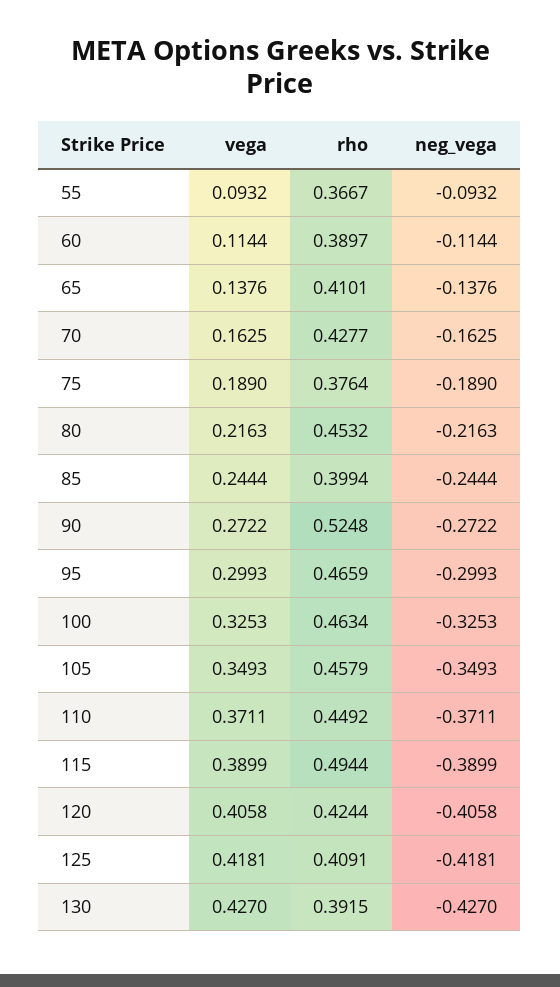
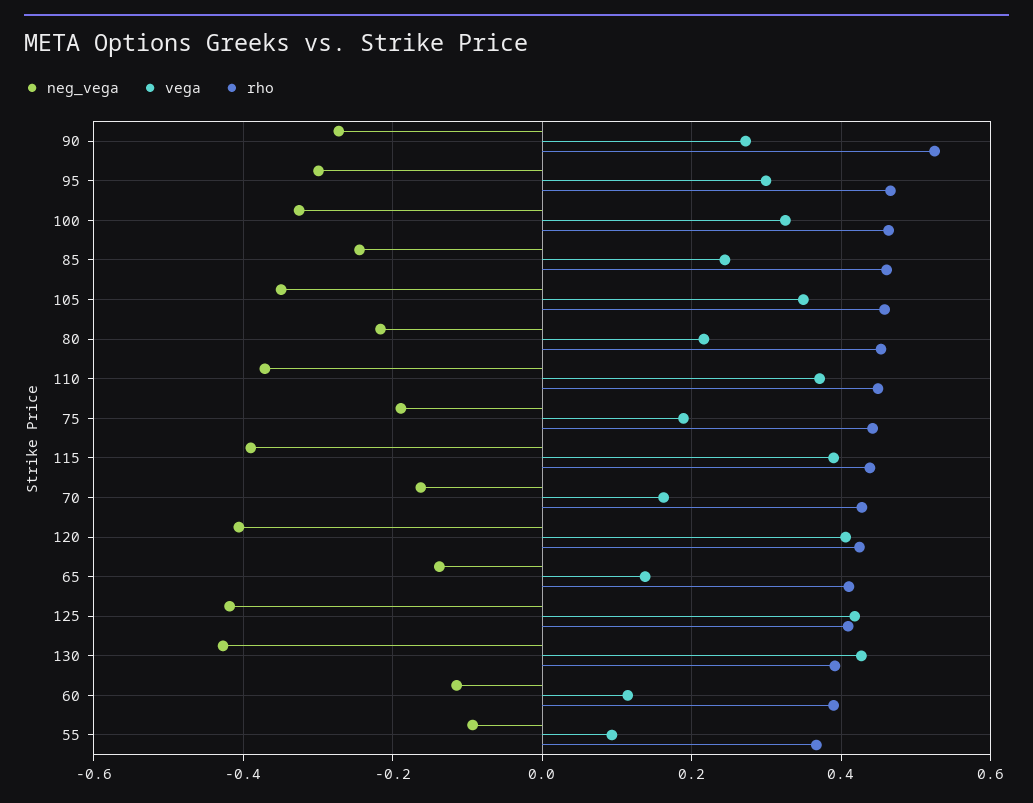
rho, 75: 0.3764 -> 0.44
rho, 85: 0.3994 -> 0.46
rho, 115: 0.4944 -> 0.44

